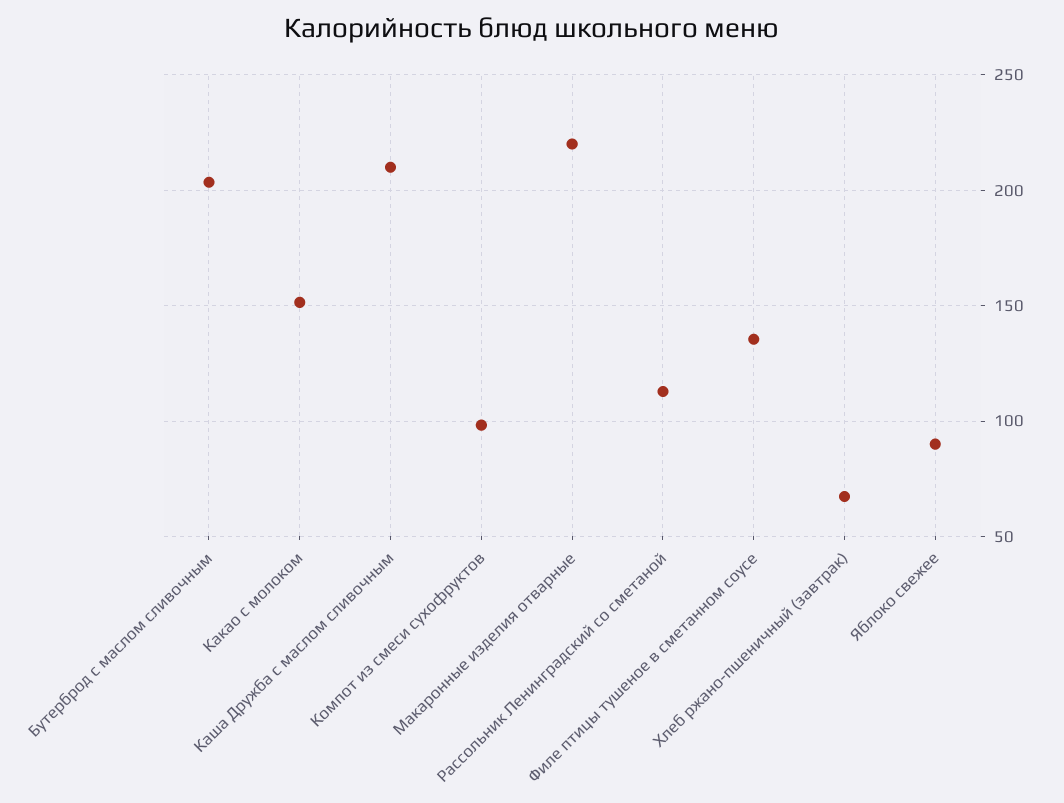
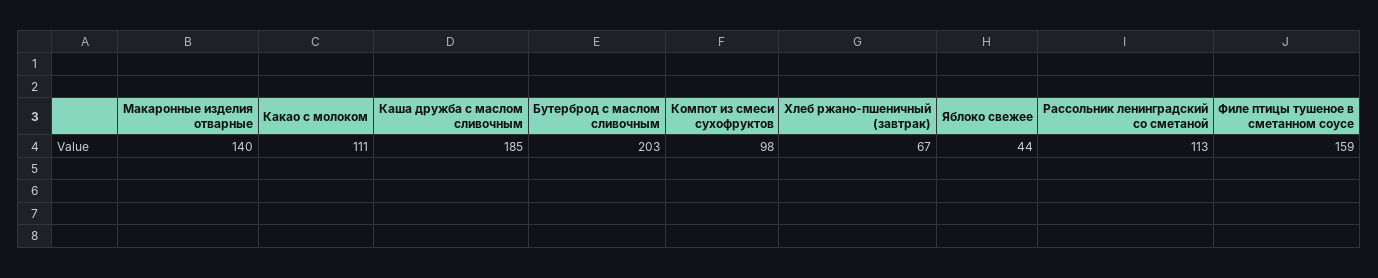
Какао с молоком: 150 -> 111
Каша Дружба с маслом сливочным: 210 -> 185
Макаронные изделия отварные: 220 -> 140
Филе птицы тушеное в сметанном соусе: 135 -> 159
Яблоко свежее: 90 -> 44

